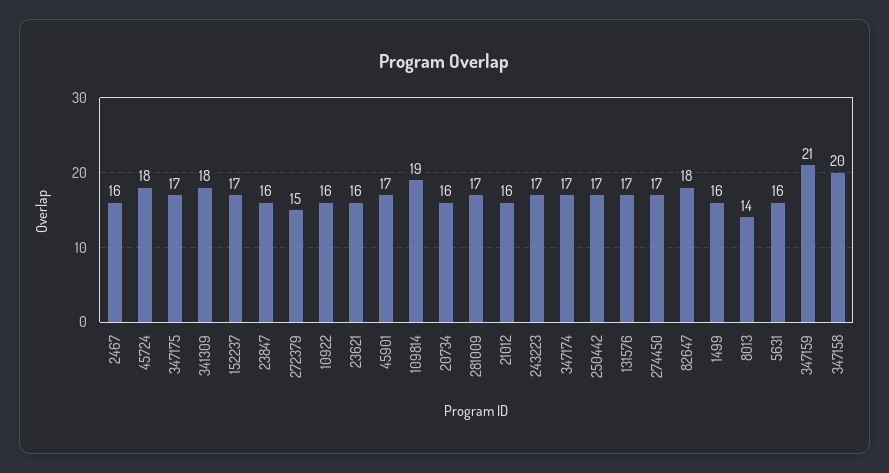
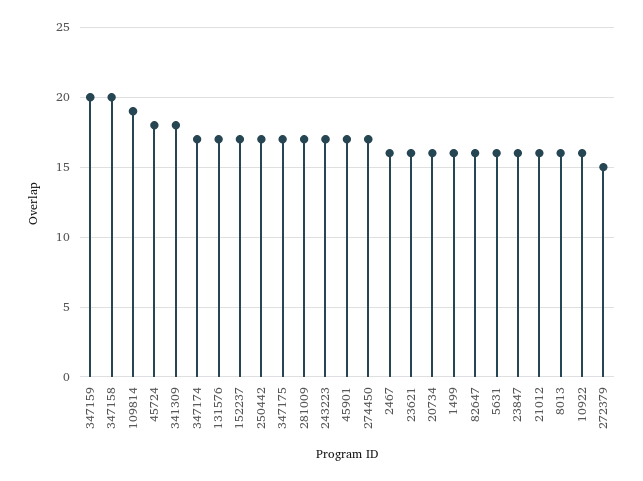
82647: 18 -> 16
8013: 14 -> 16
347159: 21 -> 20

